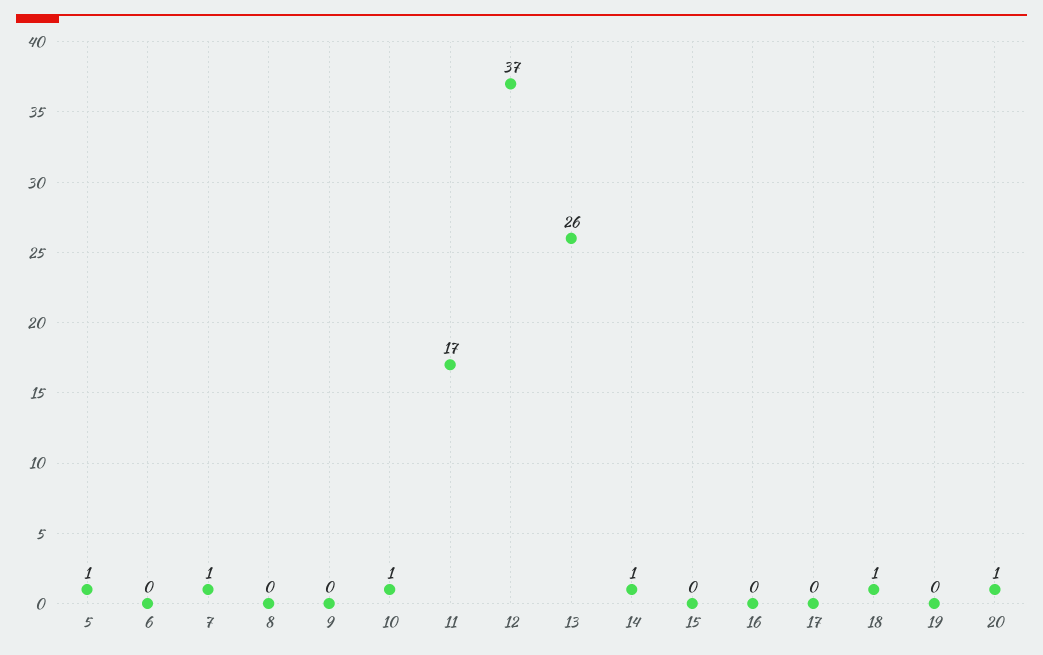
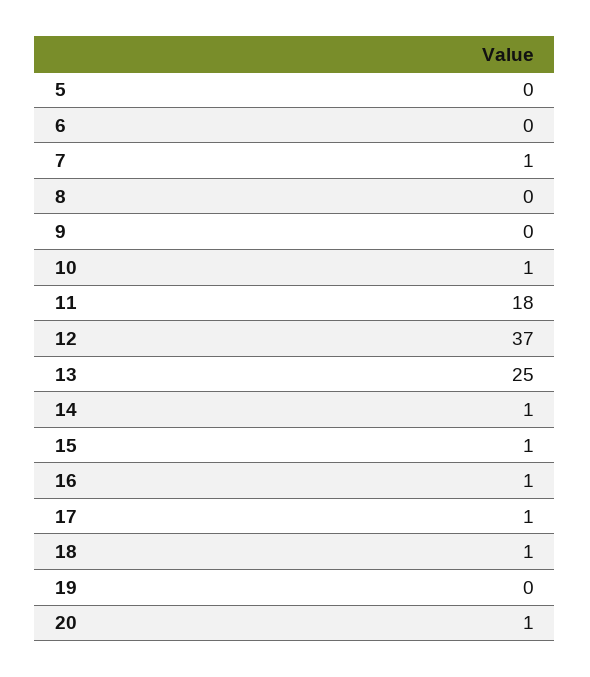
5: 1 -> 0
11: 17 -> 18
13: 26 -> 25
15: 0 -> 1
16: 0 -> 1
17: 0 -> 1

